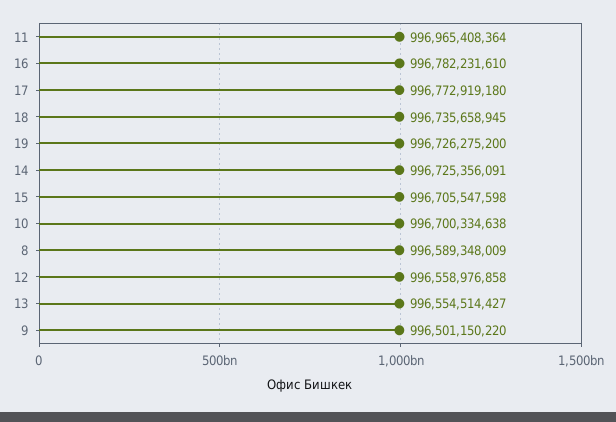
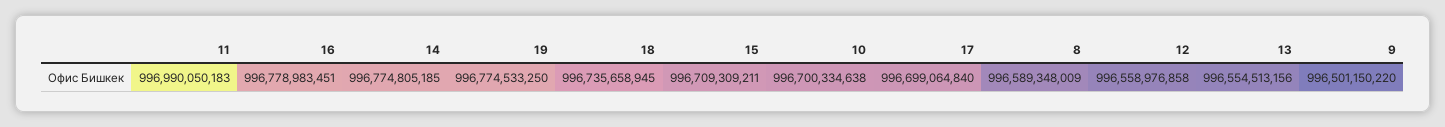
11: 996965408364 -> 996990050183
16: 996782231610 -> 996778983451
17: 996772919180 -> 996699064840
19: 996726275200 -> 996774533250
14: 996725356091 -> 996774805185
15: 996705547598 -> 996709309211
13: 996554514427 -> 996554513156

